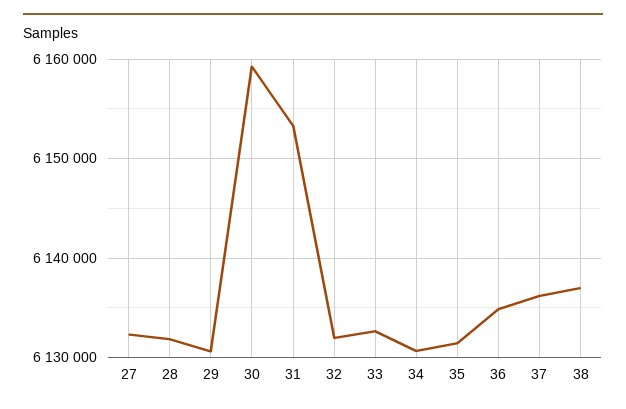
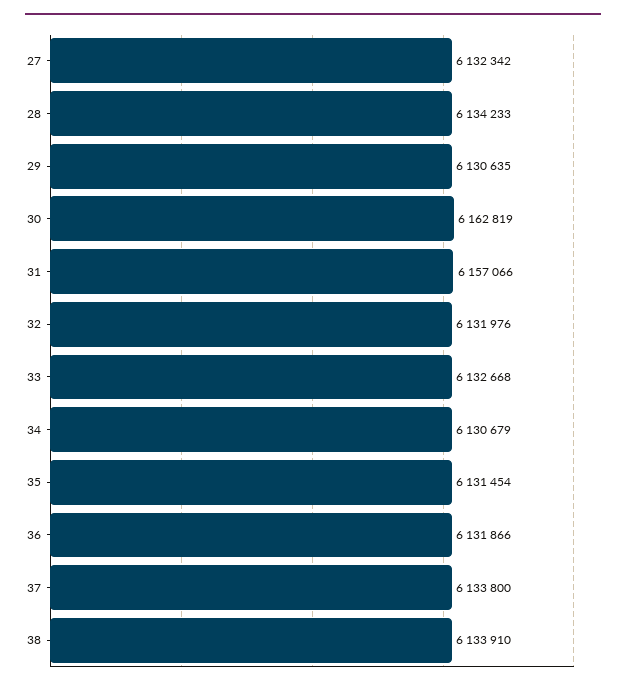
28: 6132000 -> 6134233
30: 6159000 -> 6162819
31: 6153000 -> 6157066
36: 6135000 -> 6131866
37: 6136000 -> 6133800
38: 6137000 -> 6133910

